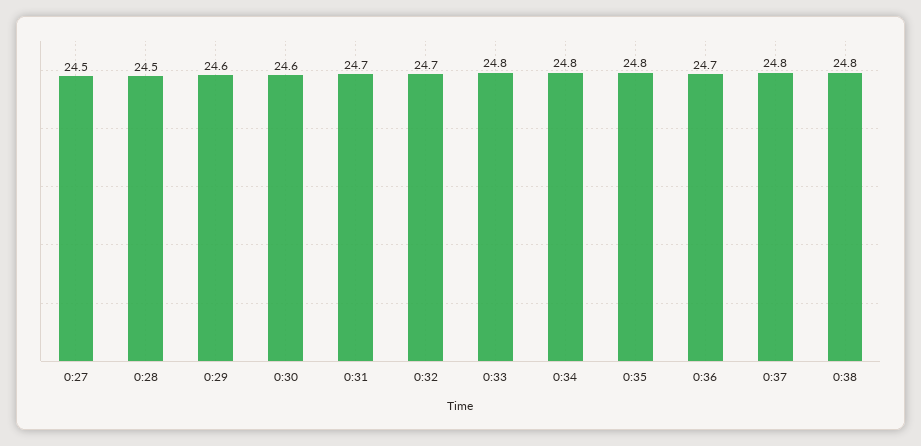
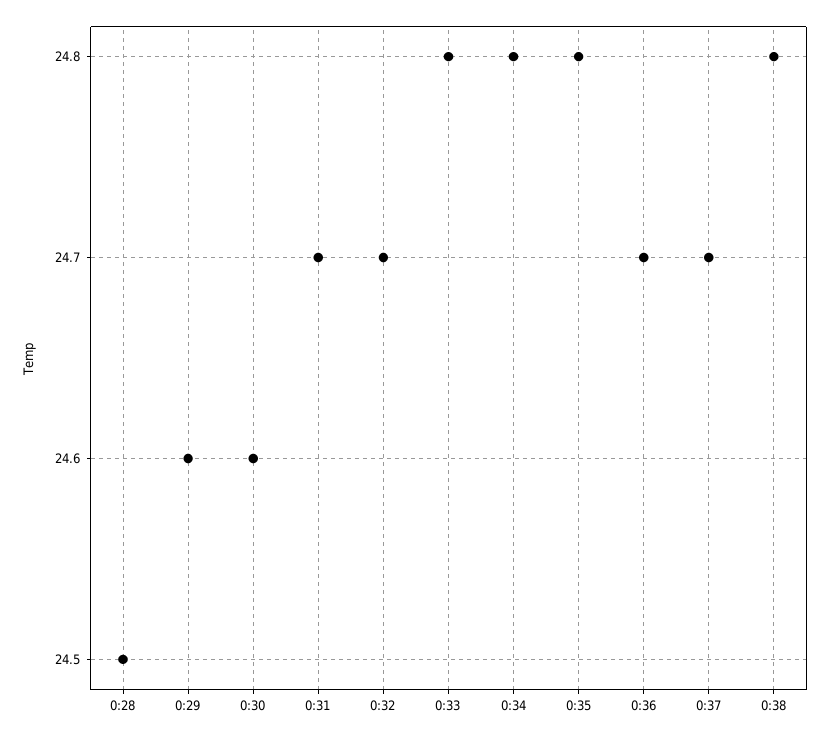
0:27: 24.5 -> none
0:37: 24.8 -> 24.7

